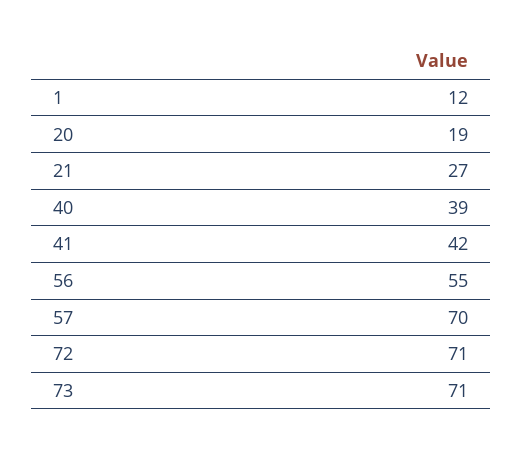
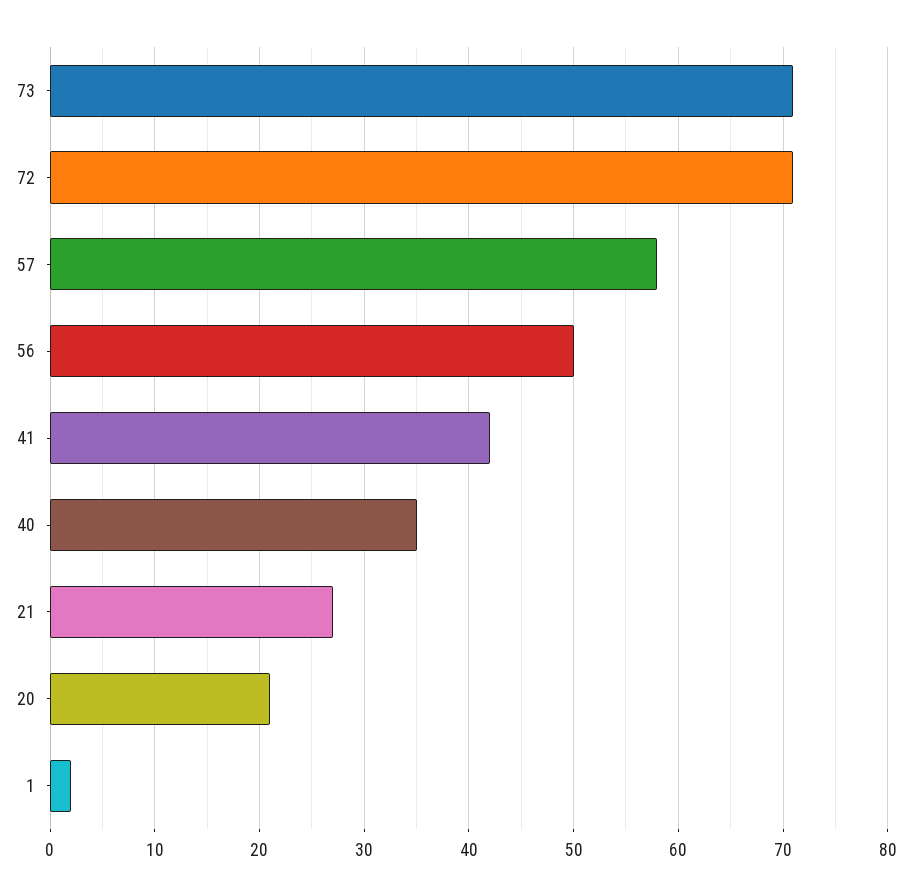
1: 12 -> 2
20: 19 -> 21
40: 39 -> 35
56: 55 -> 50
57: 70 -> 58

